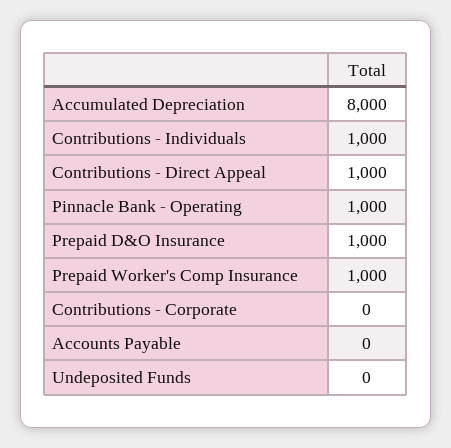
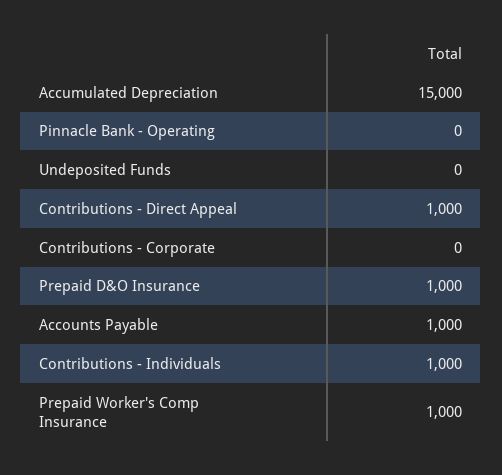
Accumulated Depreciation: 8000 -> 15000
Pinnacle Bank - Operating: 1000 -> 0
Accounts Payable: 0 -> 1000

